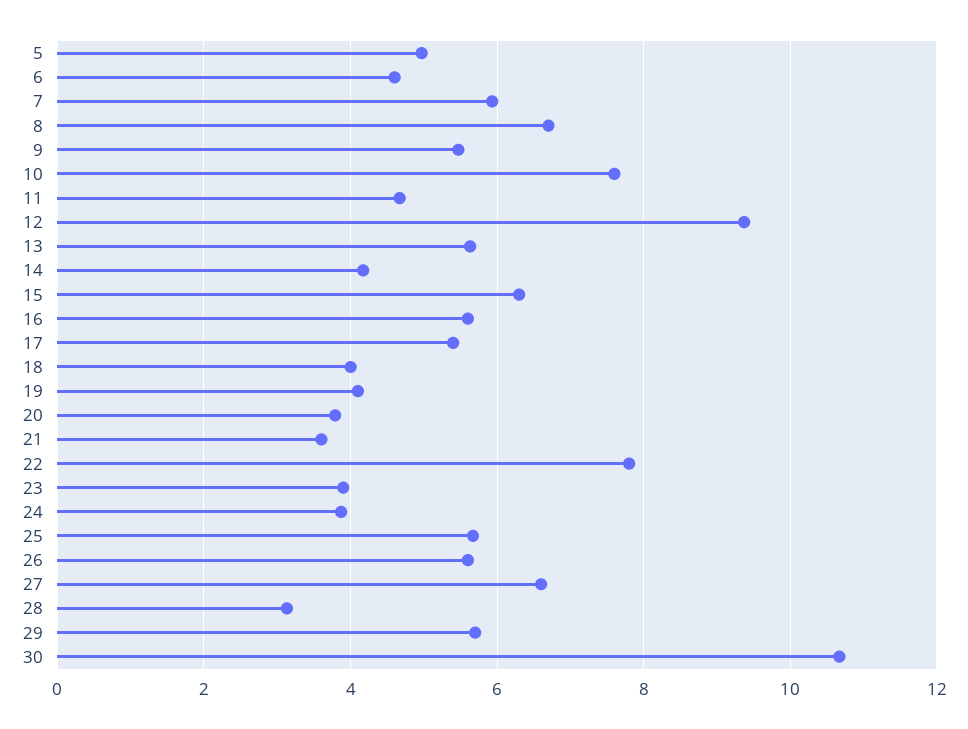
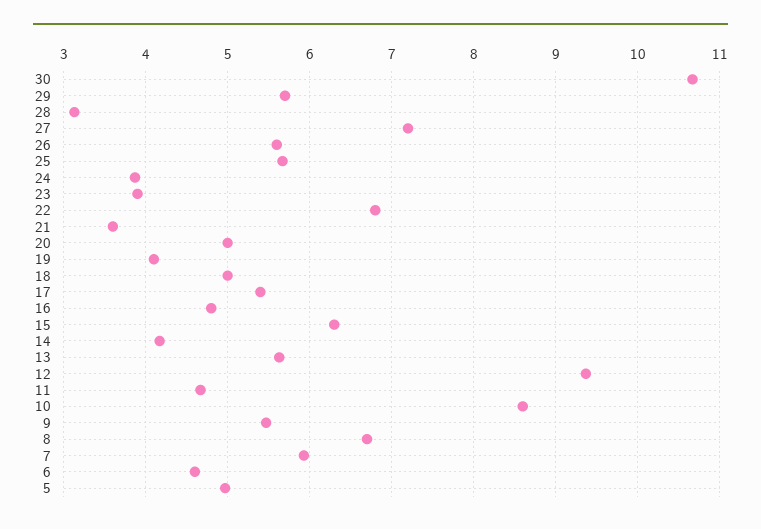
10: 7.6 -> 8.6
16: 5.6 -> 4.8
18: 4 -> 5
20: 3.8 -> 5
22: 7.8 -> 6.8
27: 6.6 -> 7.2

